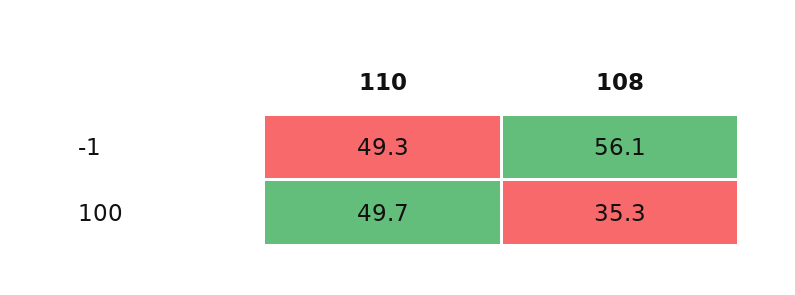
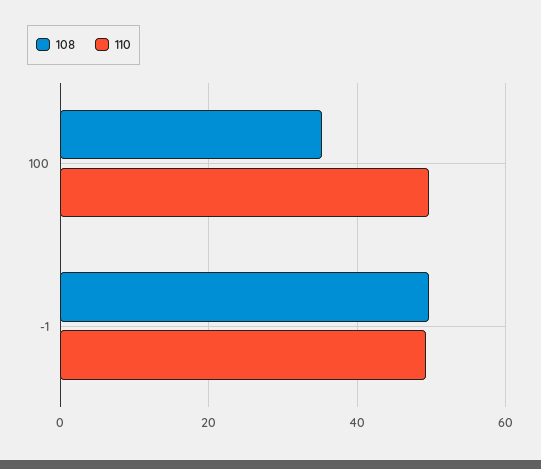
108, -1: 56.1 -> 50

